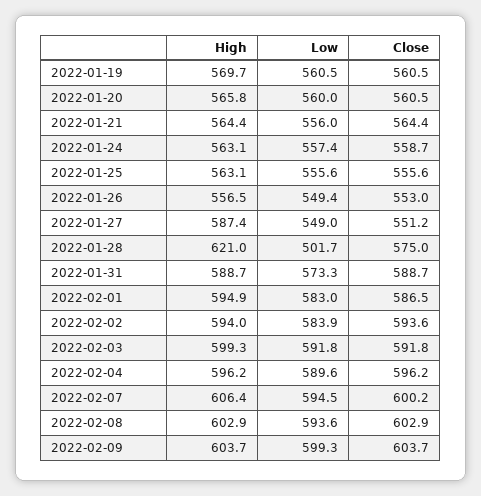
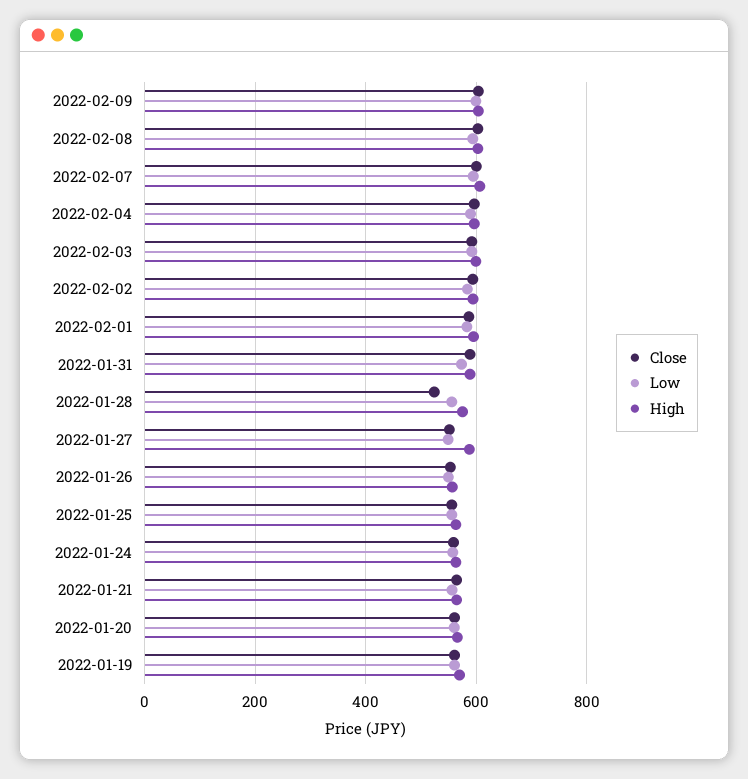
High, 2022-01-28: 621 -> 580
Low, 2022-01-28: 501.7 -> 560
Close, 2022-01-28: 575 -> 520

